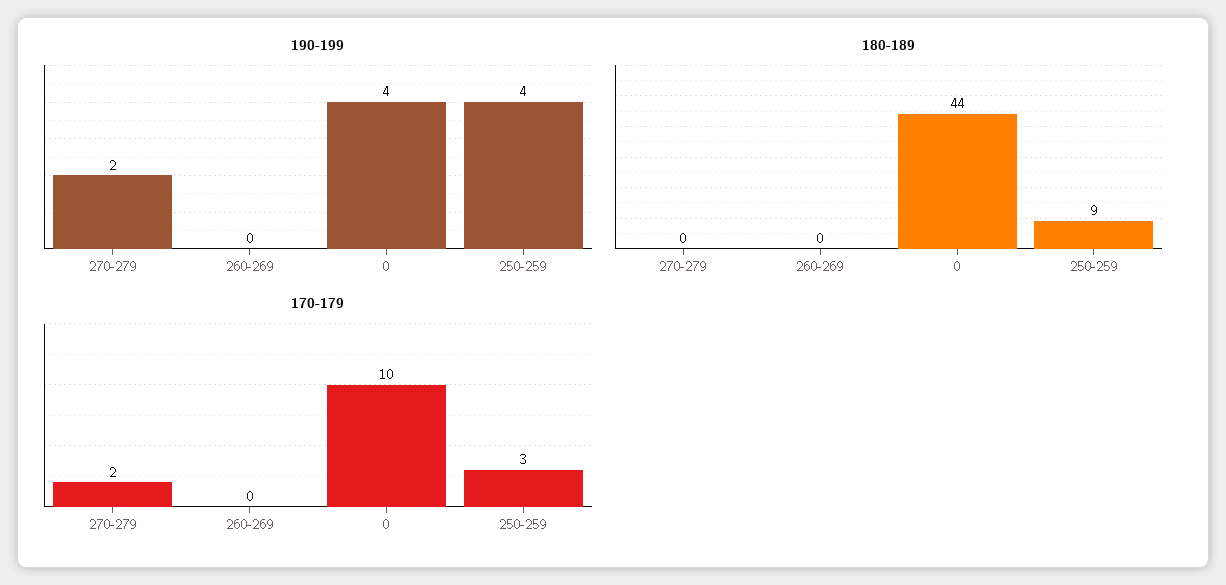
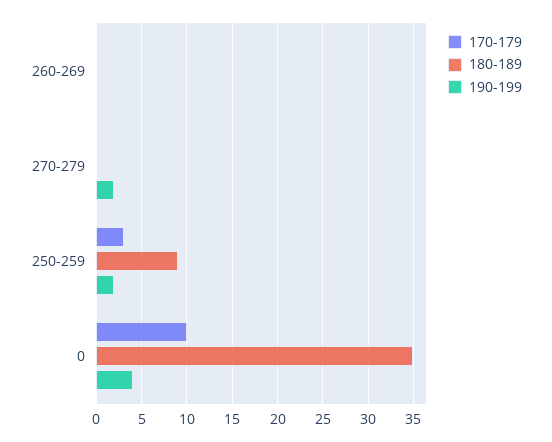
190-199, 250-259: 4 -> 2
180-189, 0: 44 -> 35
170-179, 270-279: 2 -> 0

